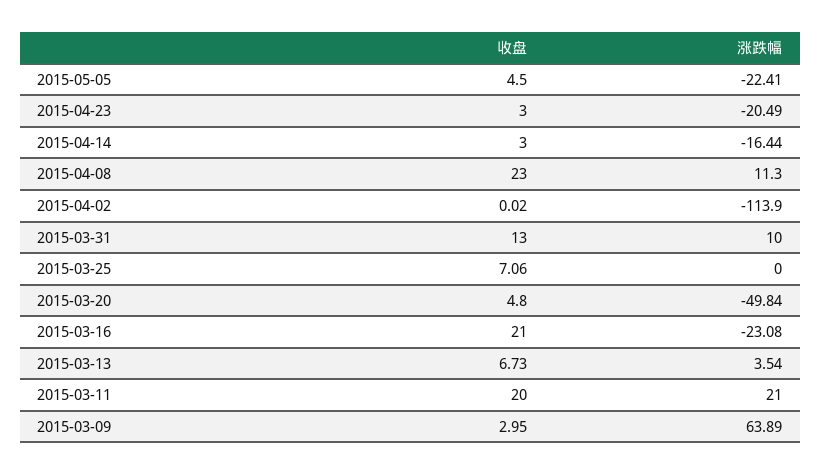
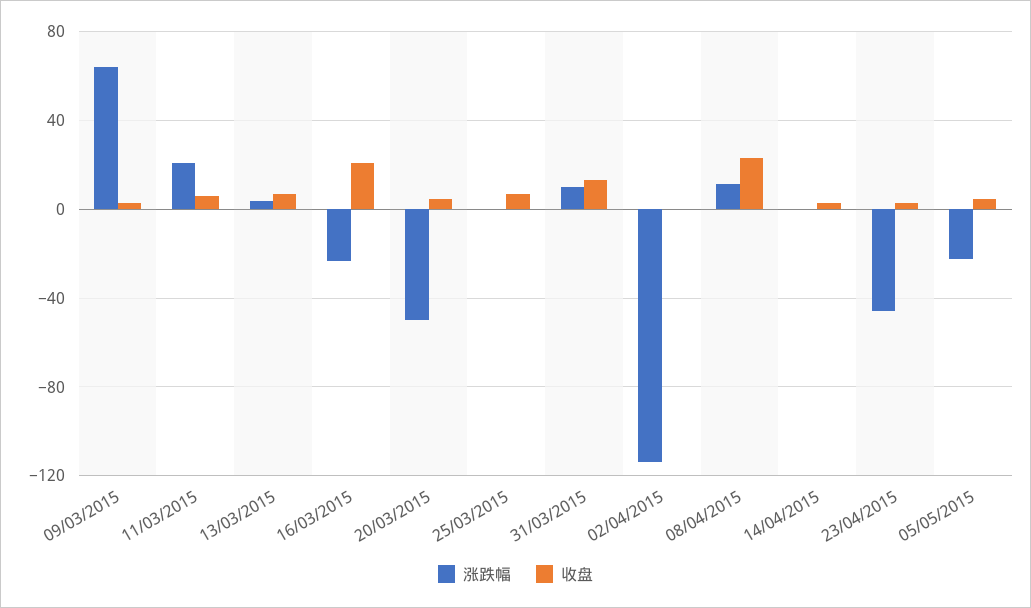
涨跌幅, 2015-04-23: -20.49 -> -45
涨跌幅, 2015-04-14: -16.44 -> 0
收盘, 2015-03-11: 20 -> 5

